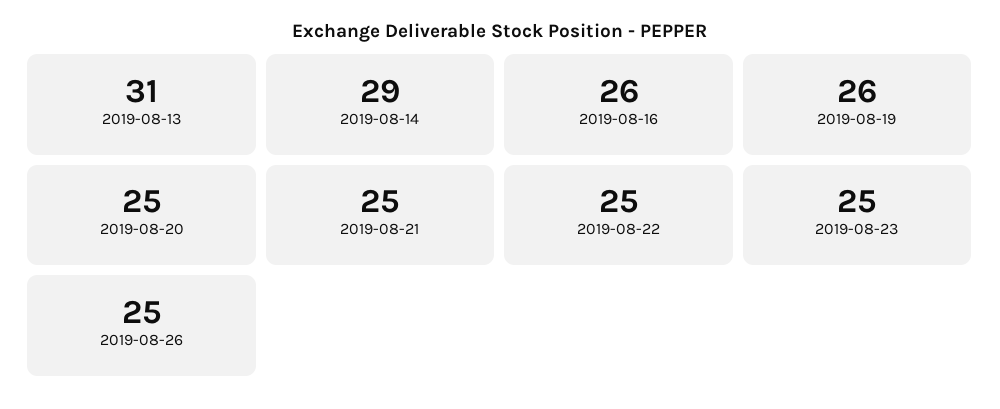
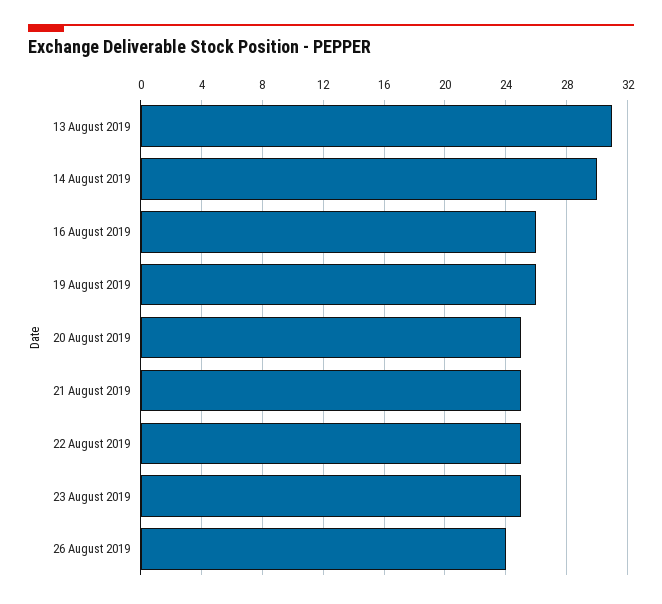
2019-08-14: 29 -> 30
2019-08-26: 25 -> 24

